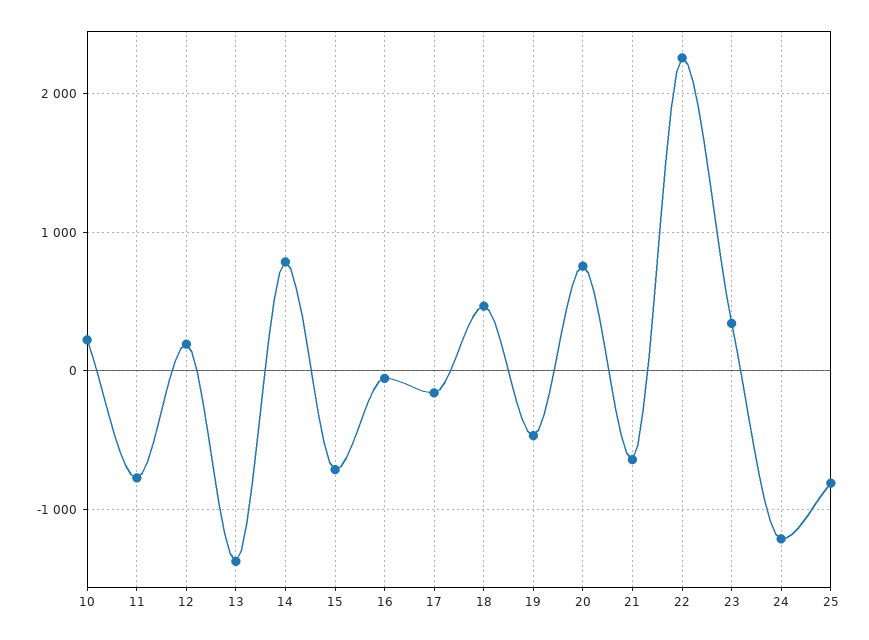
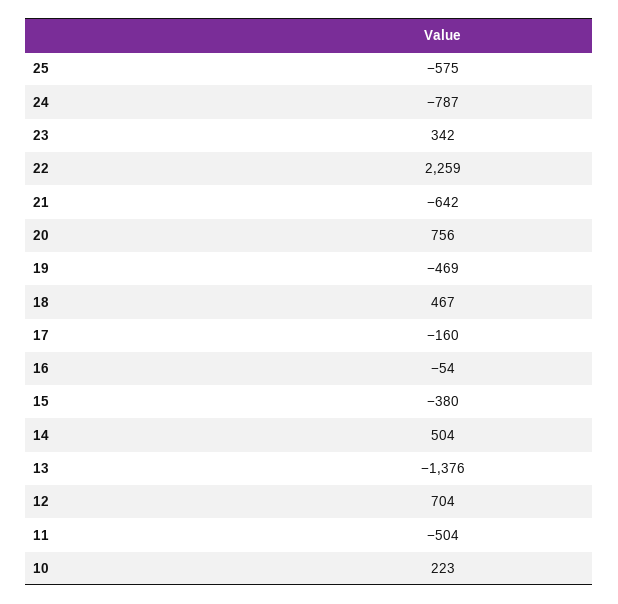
11: -800 -> -504
12: 200 -> 704
14: 800 -> 504
15: -700 -> -380
24: -1200 -> -787
25: -800 -> -575

